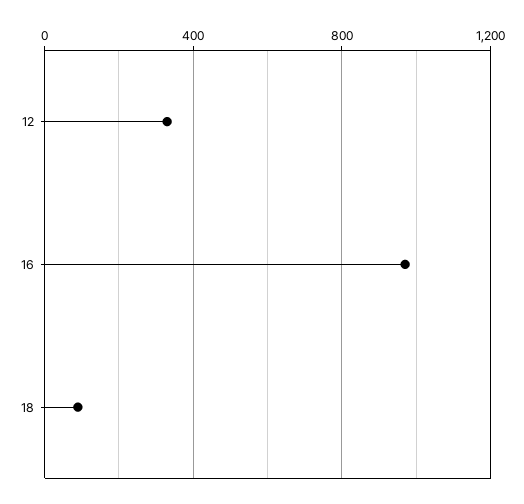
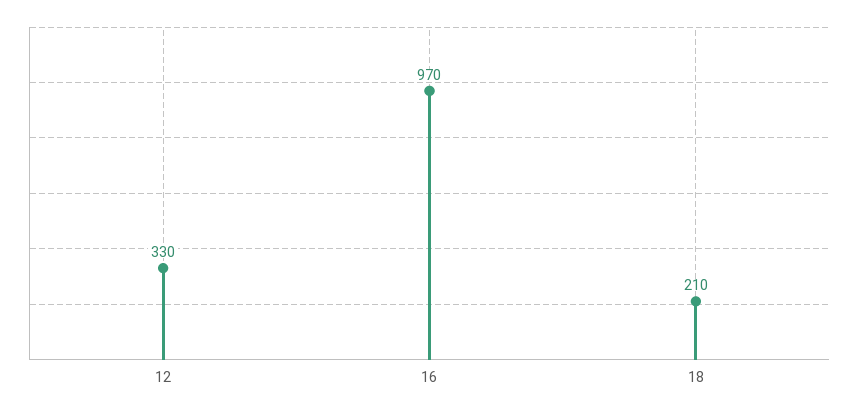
18: 100 -> 210

